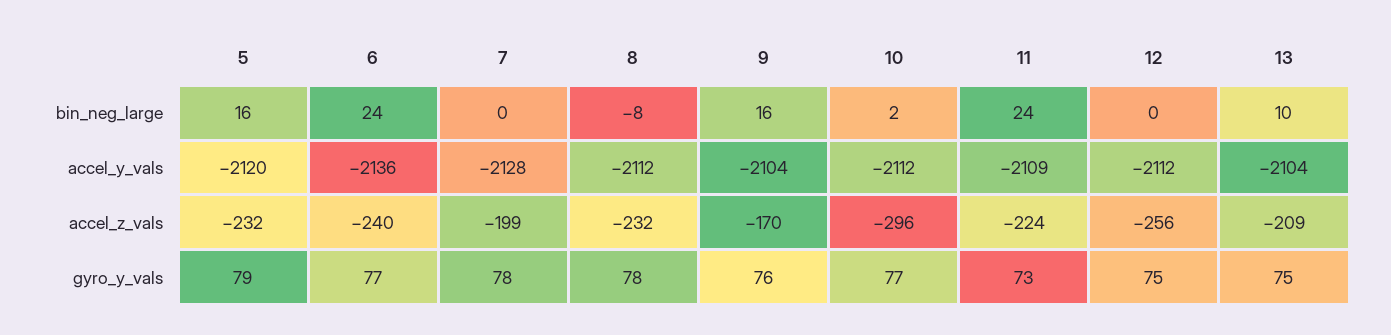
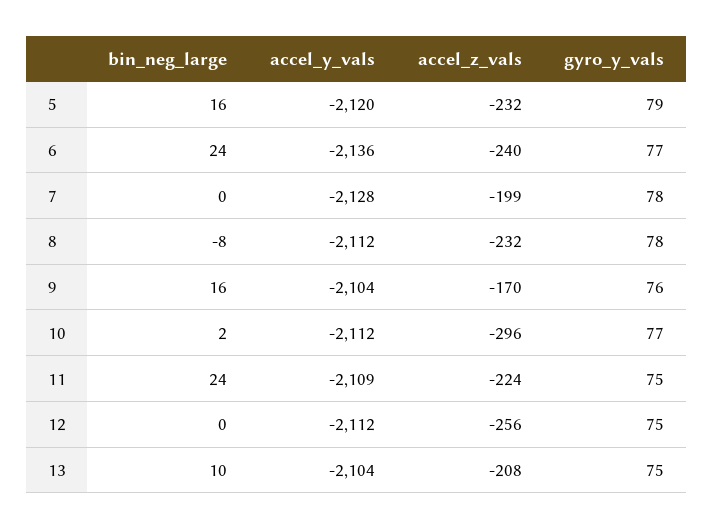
13, accel_z_vals: -209 -> -208
11, gyro_y_vals: 73 -> 75

